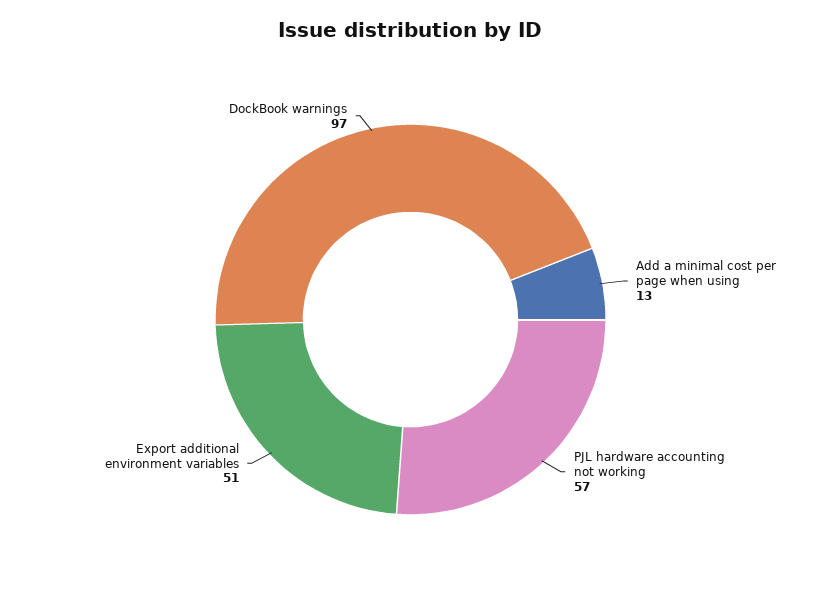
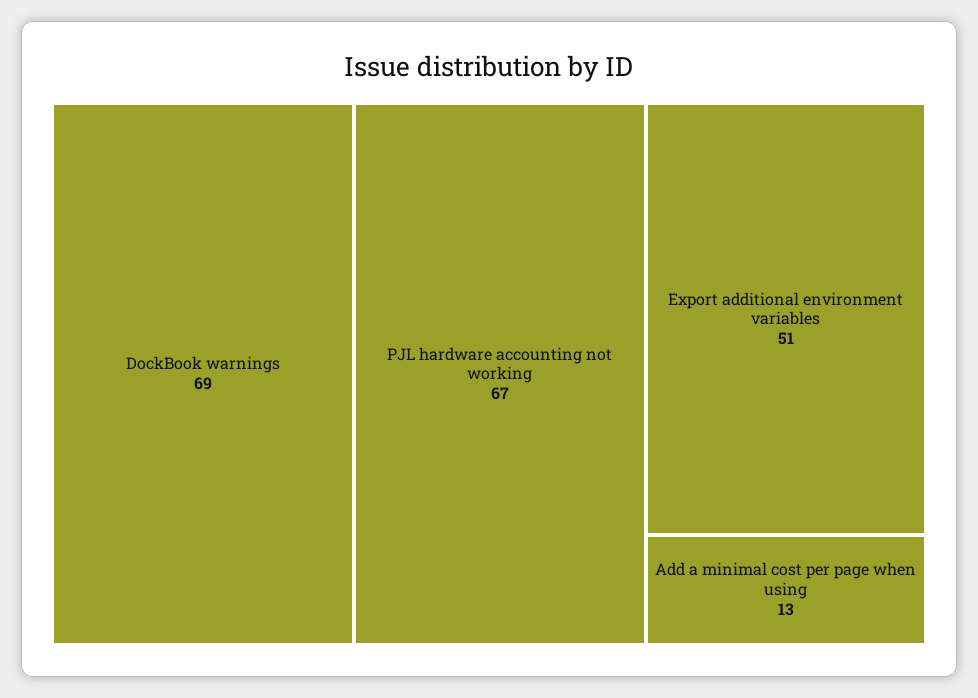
PJL hardware accounting not working: 57 -> 67
DockBook warnings: 97 -> 69

